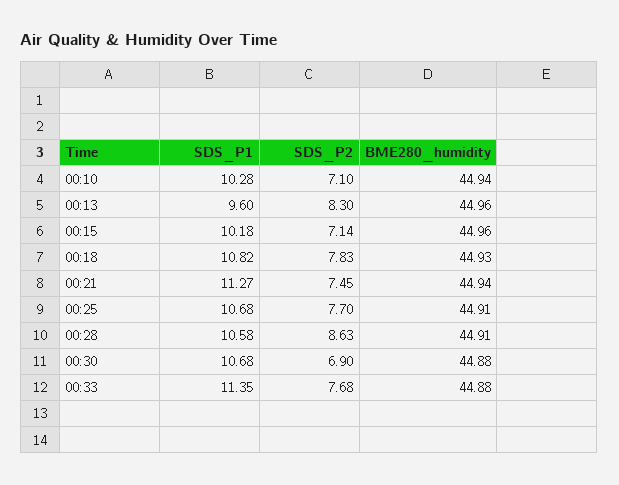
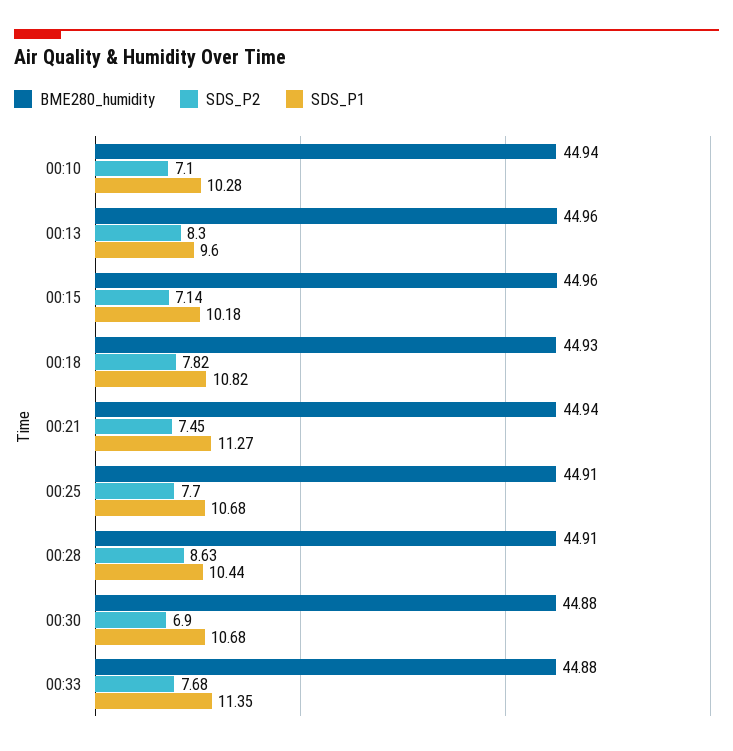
SDS_P2, 00:18: 7.83 -> 7.82
SDS_P1, 00:28: 10.58 -> 10.44

